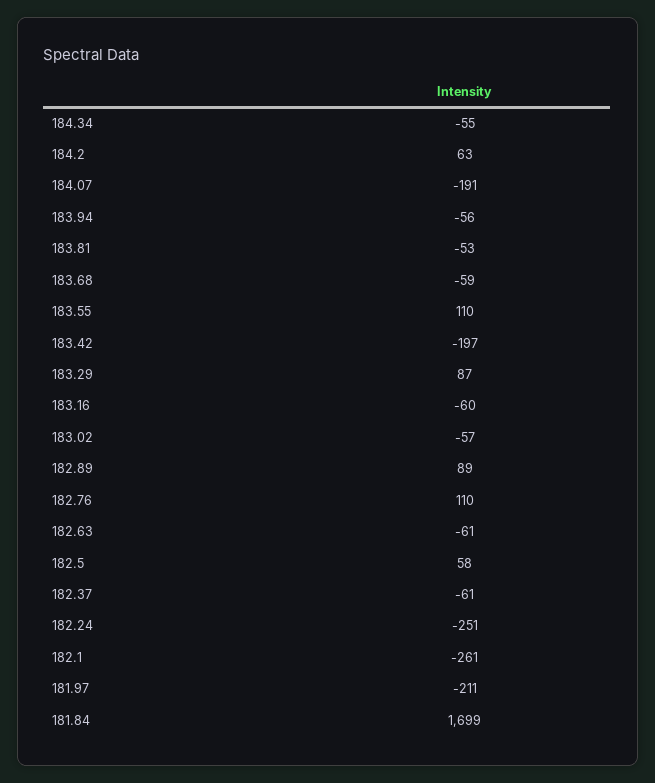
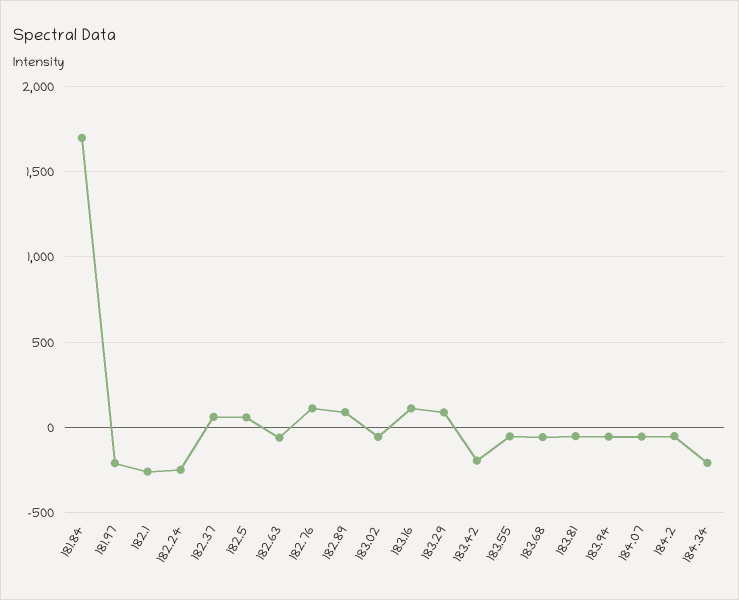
184.34: -55 -> -200
184.2: 63 -> -50
184.07: -191 -> -50
183.55: 110 -> -50
183.16: -60 -> 100
182.37: -61 -> 50

